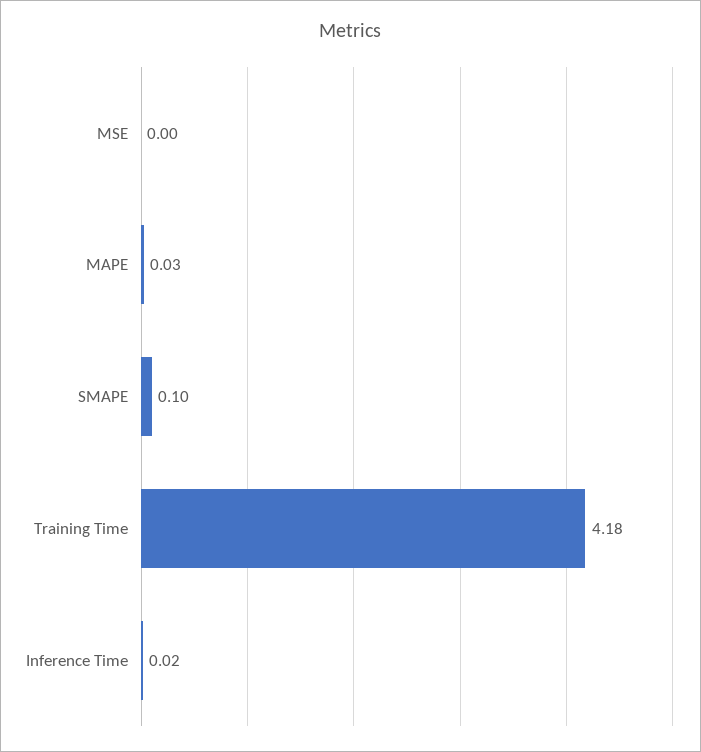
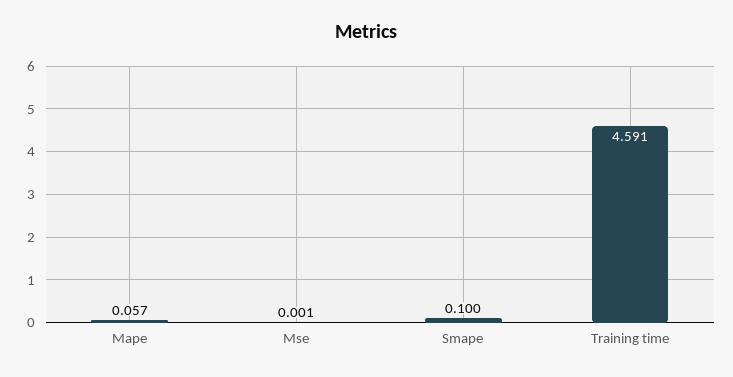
MAPE: 0.03 -> 0.057
Training Time: 4.18 -> 4.591
Inference Time: 0.02 -> none

